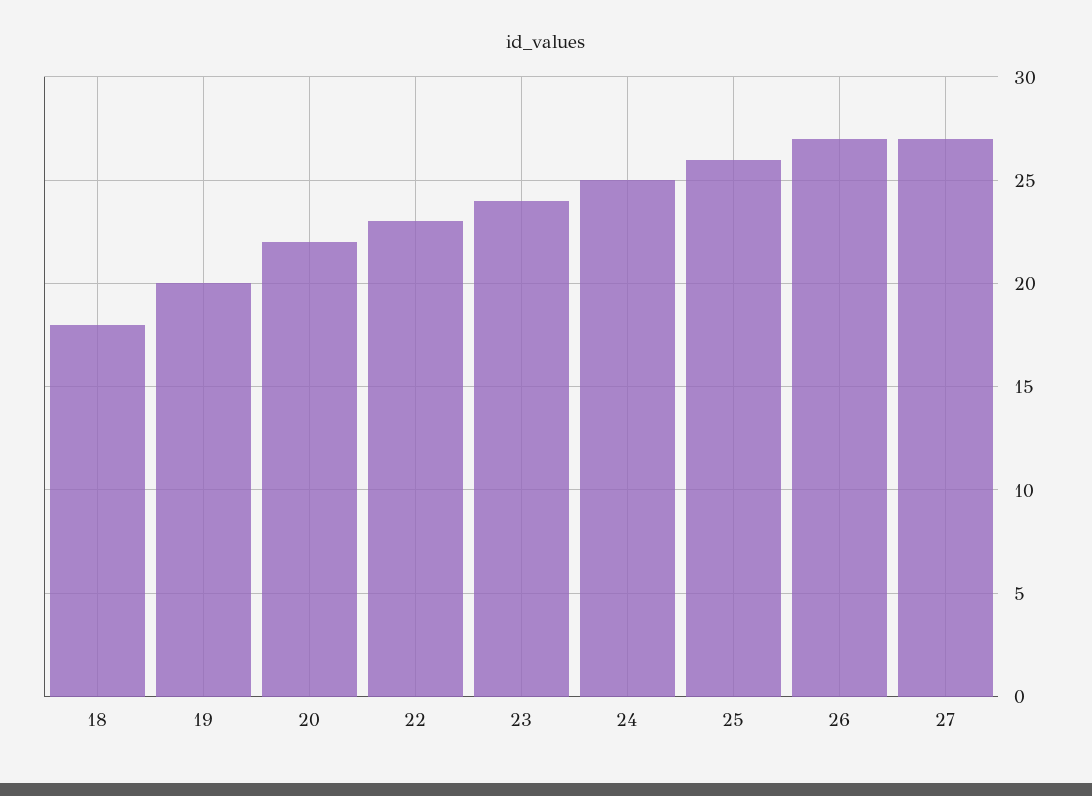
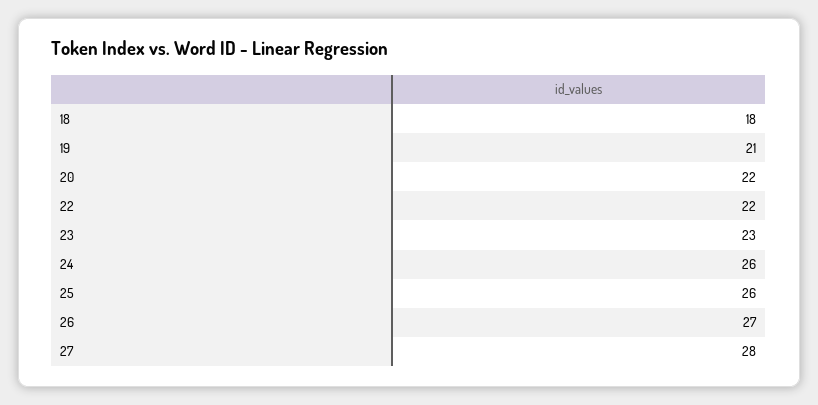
19: 20 -> 21
22: 23 -> 22
23: 24 -> 23
24: 25 -> 26
27: 27 -> 28

